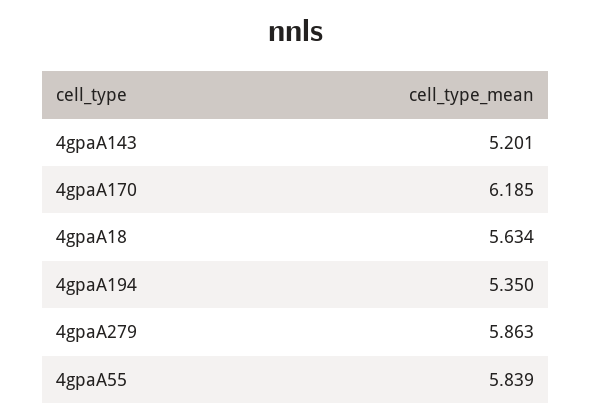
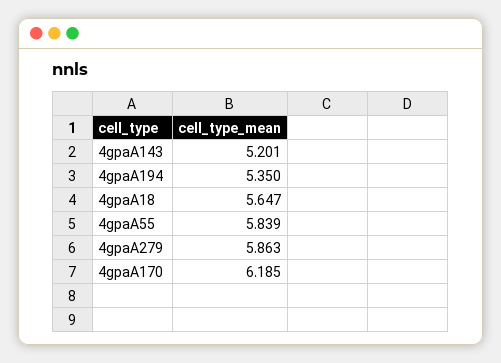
4gpaA18: 5.634 -> 5.647

